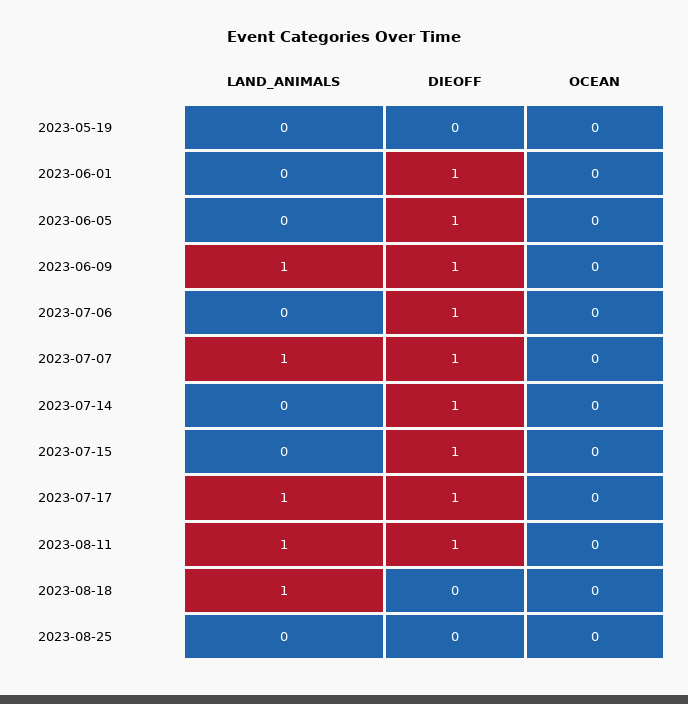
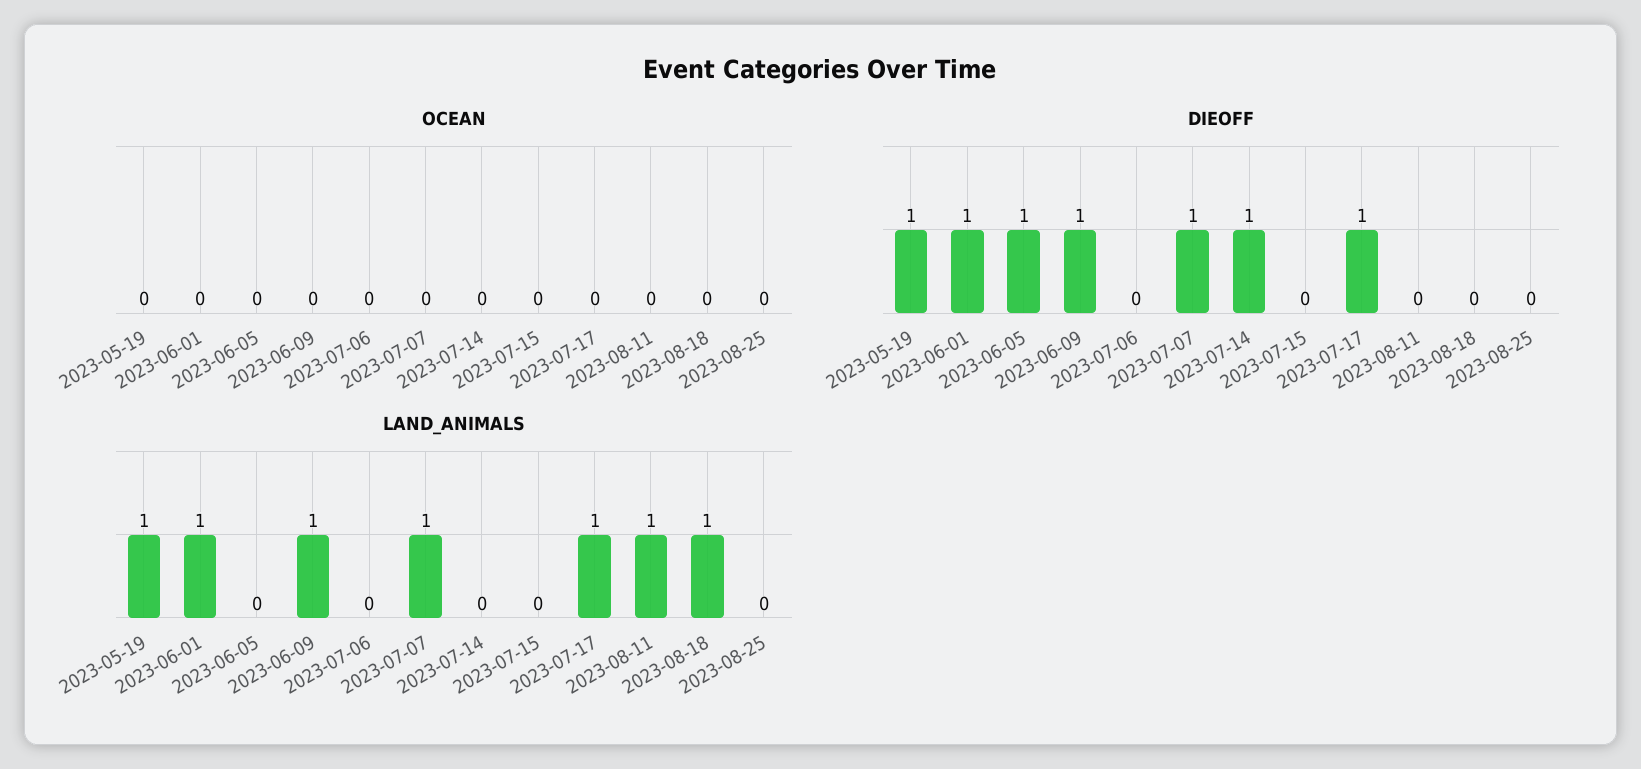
LAND_ANIMALS, 2023-05-19: 0 -> 1
DIEOFF, 2023-05-19: 0 -> 1
LAND_ANIMALS, 2023-06-01: 0 -> 1
DIEOFF, 2023-07-06: 1 -> 0
DIEOFF, 2023-07-15: 1 -> 0
DIEOFF, 2023-08-11: 1 -> 0

